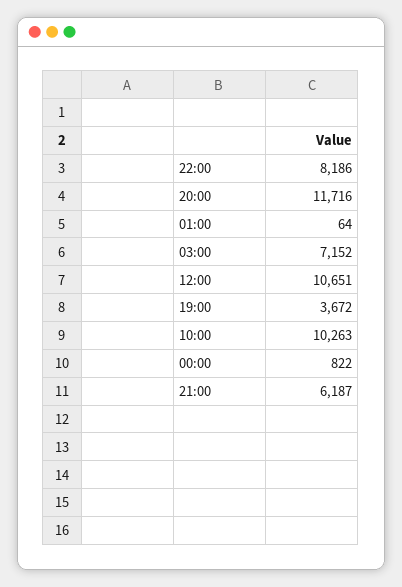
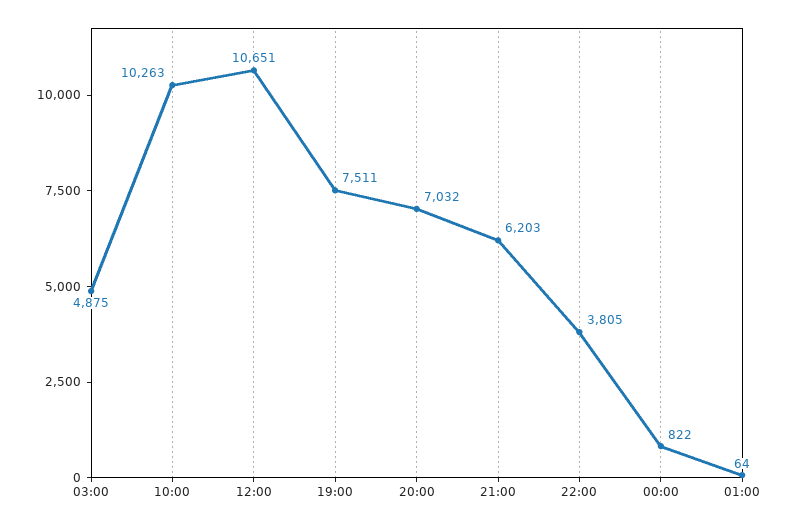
22:00: 8186 -> 3805
20:00: 11716 -> 7032
03:00: 7152 -> 4875
19:00: 3672 -> 7511
21:00: 6187 -> 6203

